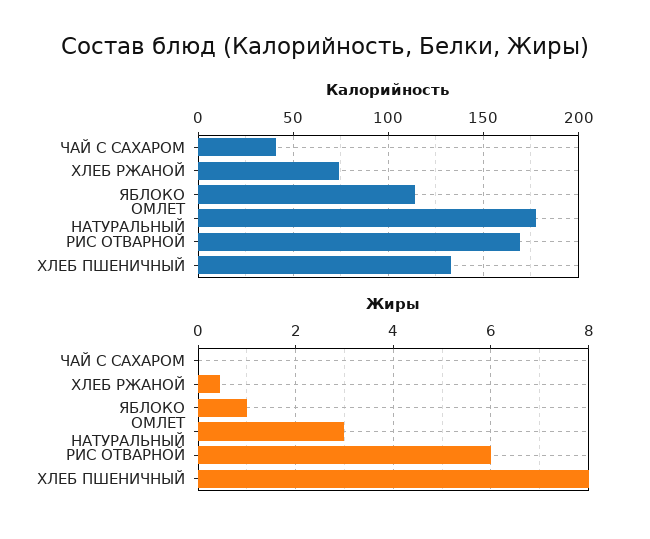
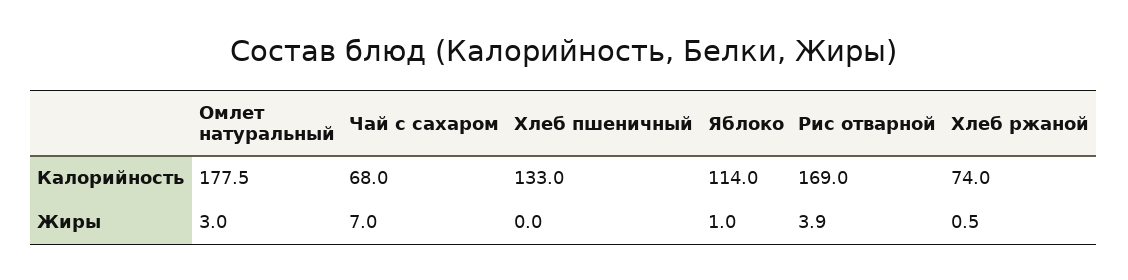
Калорийность, ЧАЙ С САХАРОМ: 40 -> 68
Жиры, ЧАЙ С САХАРОМ: 0 -> 7
Жиры, РИС ОТВАРНОЙ: 6 -> 3.9
Жиры, ХЛЕБ ПШЕНИЧНЫЙ: 8 -> 0

